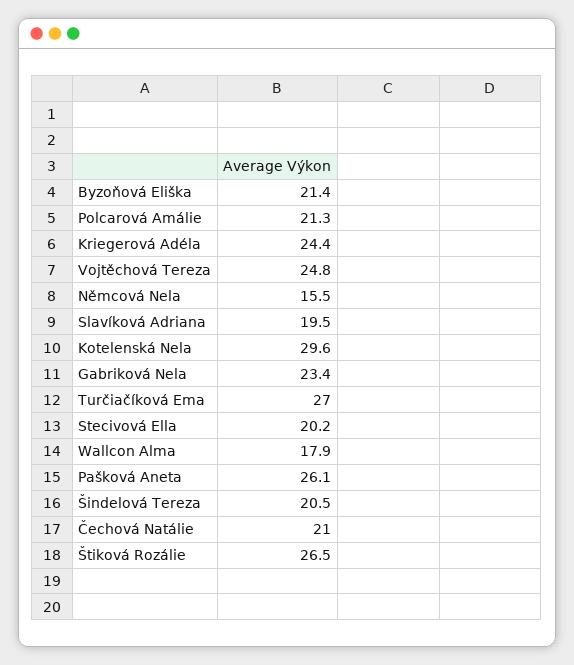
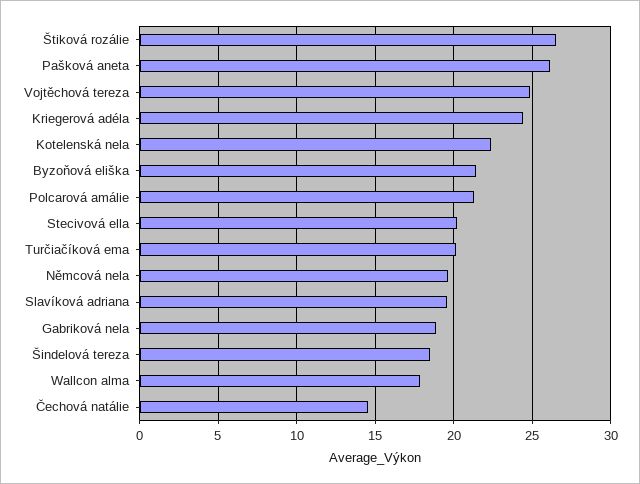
Němcová Nela: 15.5 -> 19.5
Kotelenská Nela: 29.6 -> 22.5
Gabriková Nela: 23.4 -> 19
Turčiačíková Ema: 27 -> 20
Šindelová Tereza: 20.5 -> 18.5
Čechová Natálie: 21 -> 14.5

